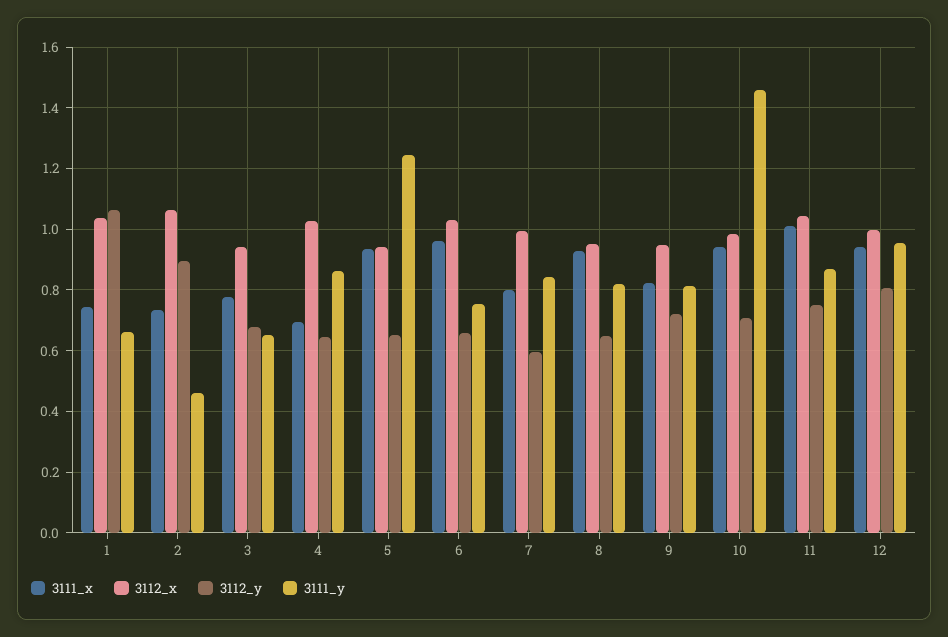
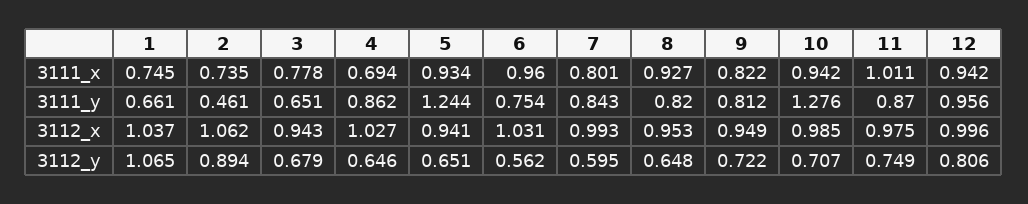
3112_y, 6: 0.66 -> 0.562
3111_y, 10: 1.46 -> 1.276
3112_x, 11: 1.04 -> 0.975

